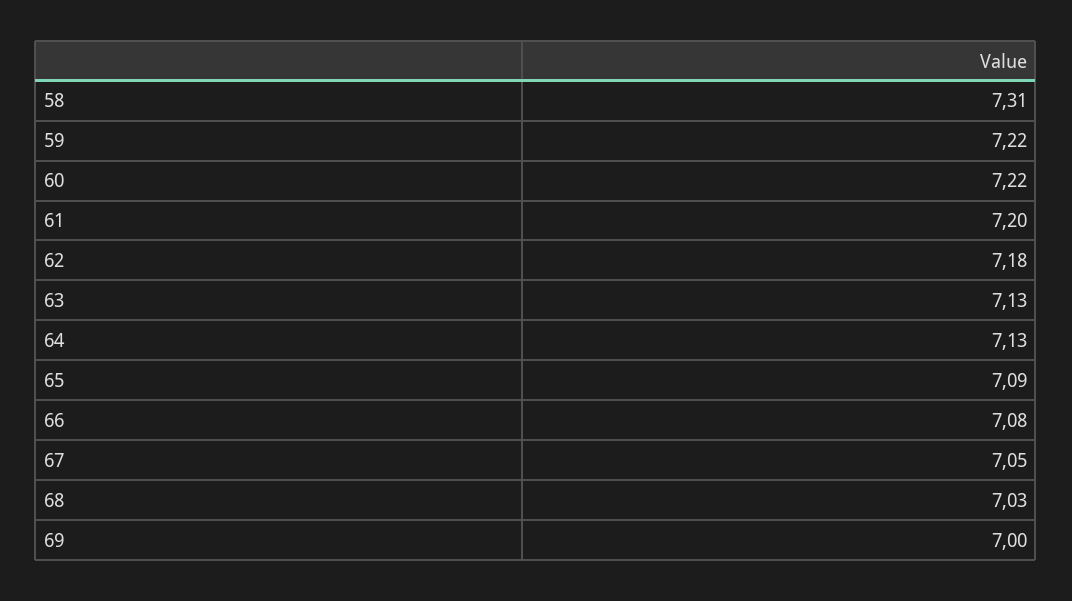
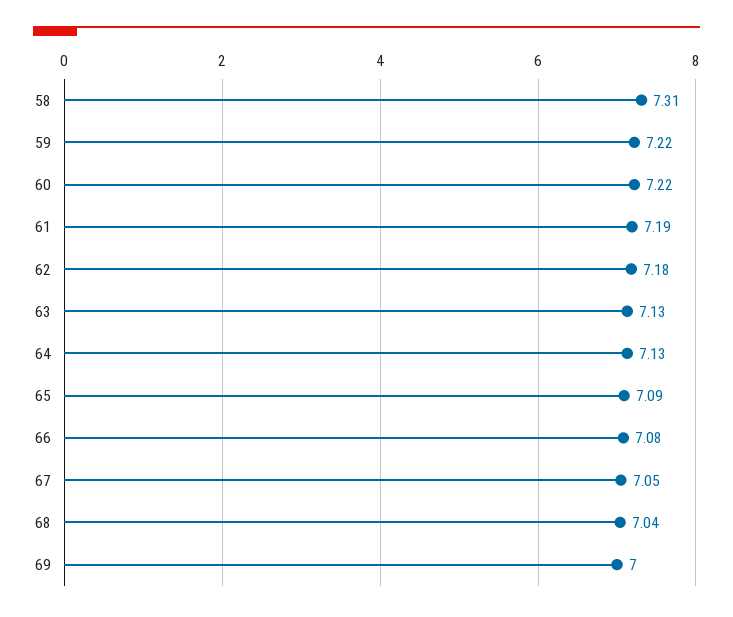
61: 7.2 -> 7.19
68: 7.03 -> 7.04

